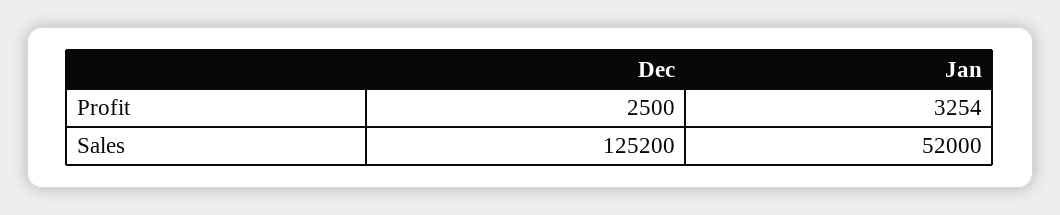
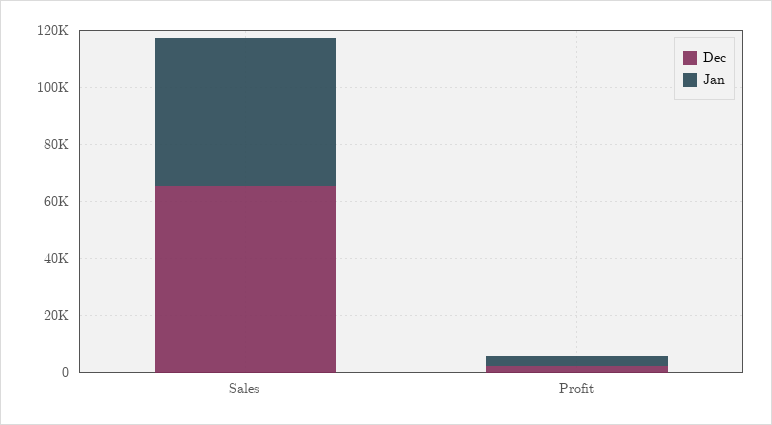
Dec, Sales: 125200 -> 65000

